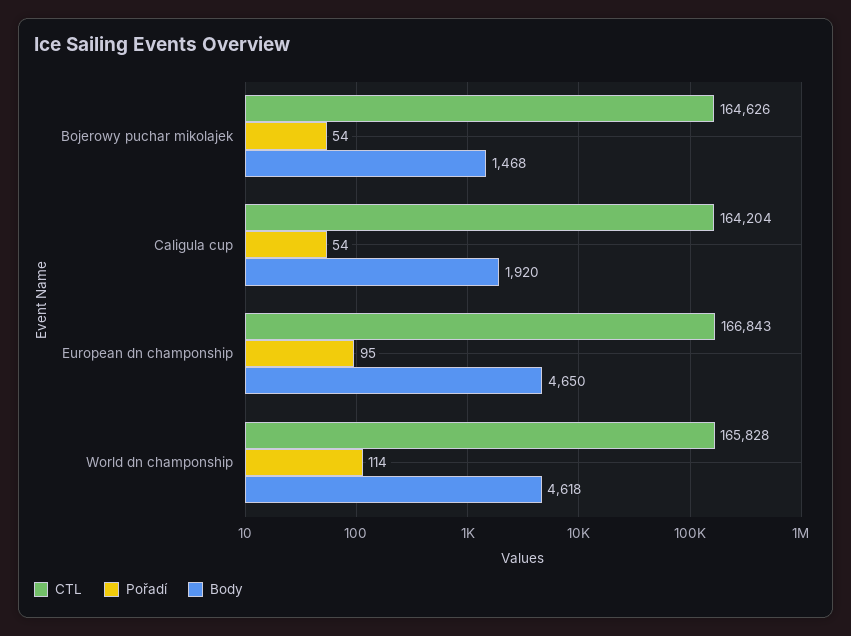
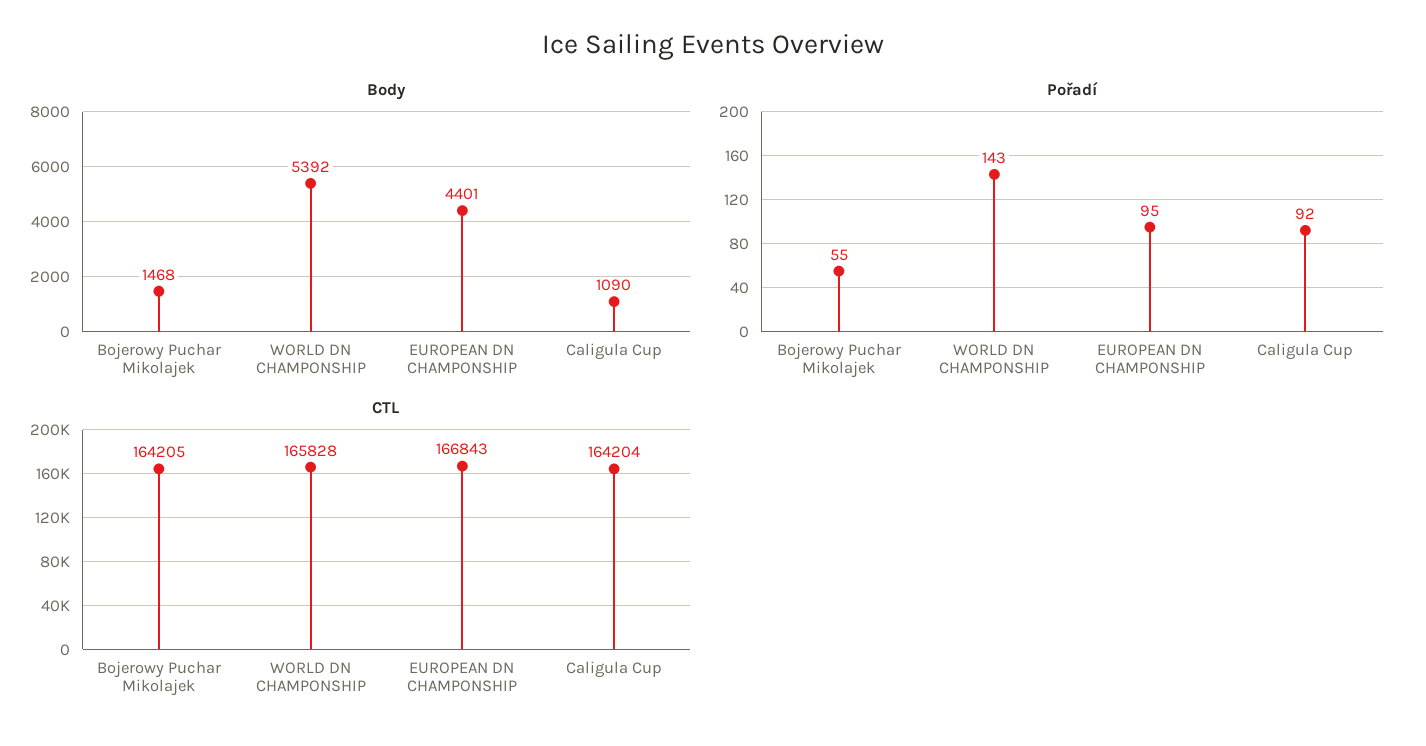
CTL, Bojerowy puchar mikolajek: 164626 -> 164205
Pořadí, Bojerowy puchar mikolajek: 54 -> 55
Pořadí, Caligula cup: 54 -> 92
Body, Caligula cup: 1920 -> 1090
Body, European dn champonship: 4650 -> 4401
Pořadí, World dn champonship: 114 -> 143
Body, World dn champonship: 4618 -> 5392

